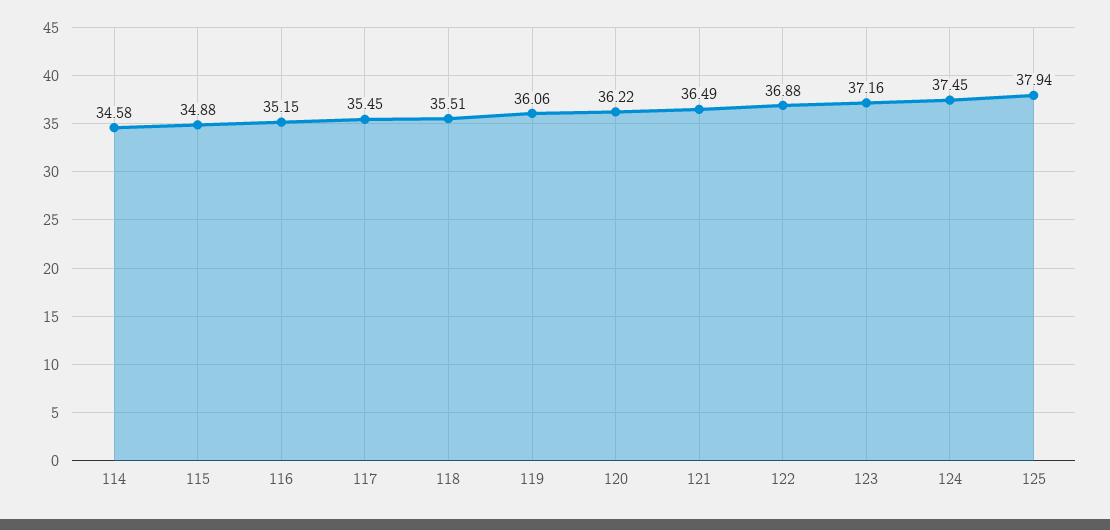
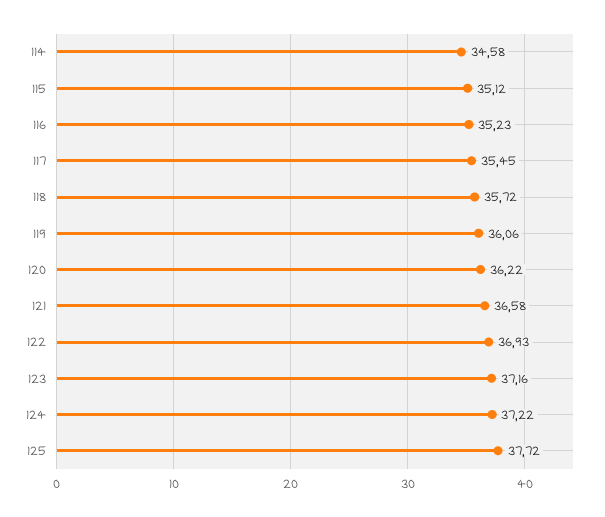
115: 34.88 -> 35.12
116: 35.15 -> 35.23
118: 35.51 -> 35.72
121: 36.49 -> 36.58
122: 36.88 -> 36.93
124: 37.45 -> 37.22
125: 37.94 -> 37.72

